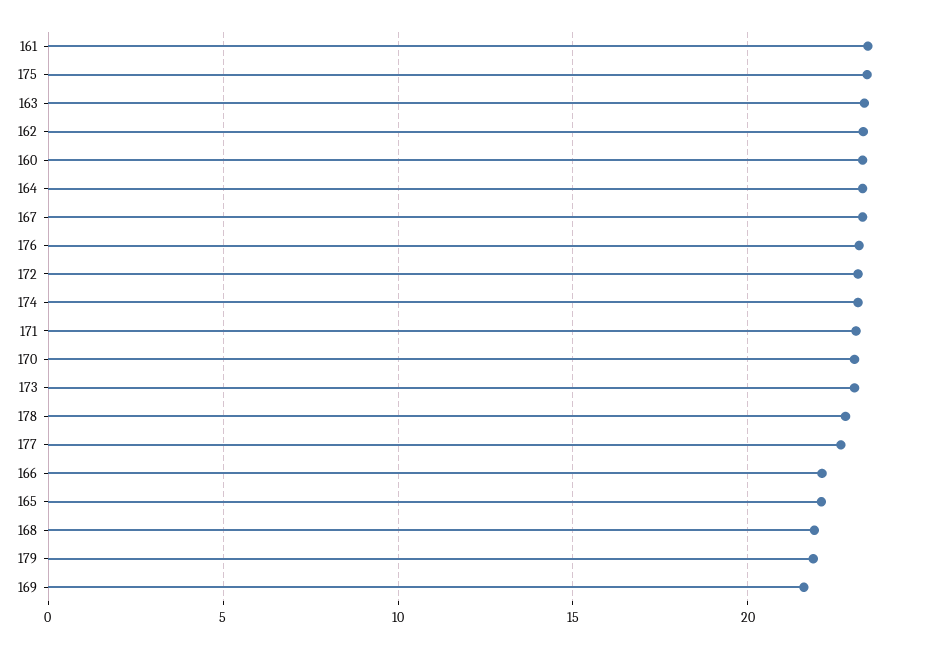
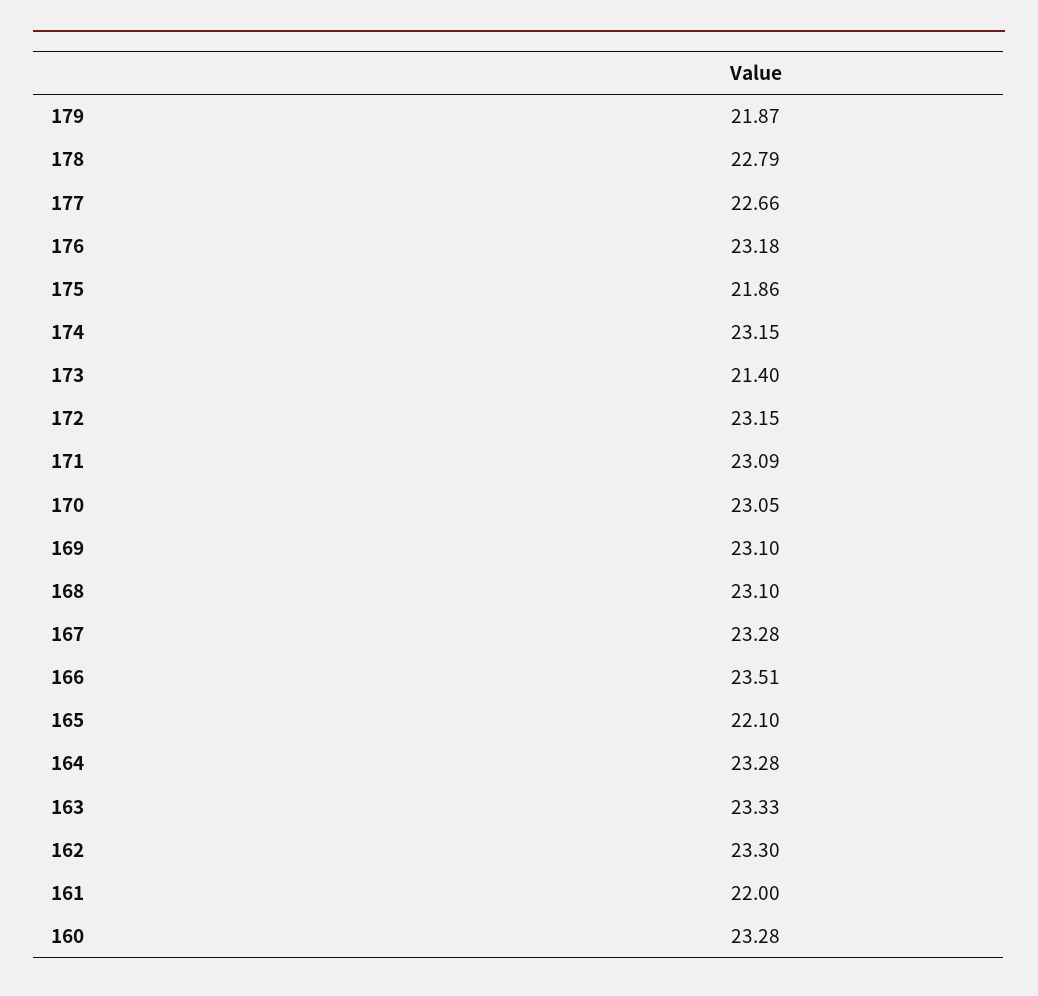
161: 23.5 -> 22
175: 23.5 -> 21.86
173: 23 -> 21.4
166: 22 -> 23.51
168: 22 -> 23.1
169: 21.5 -> 23.1

